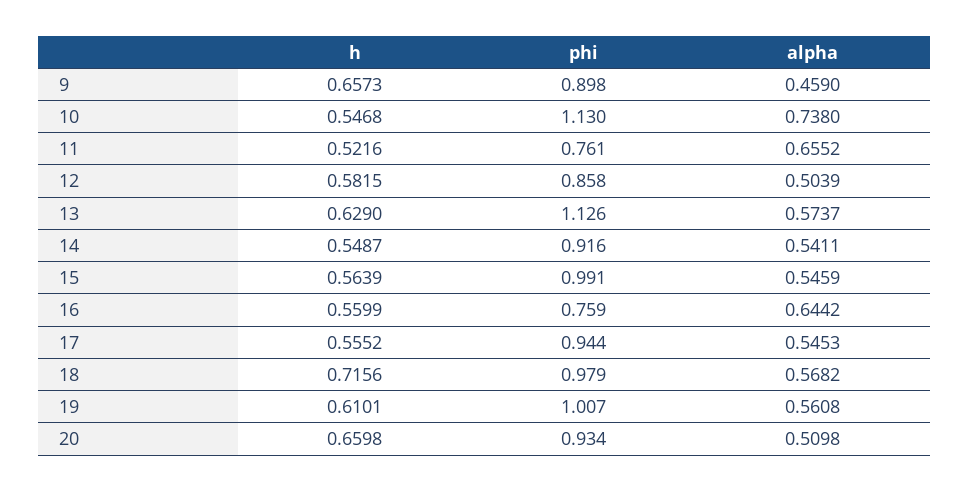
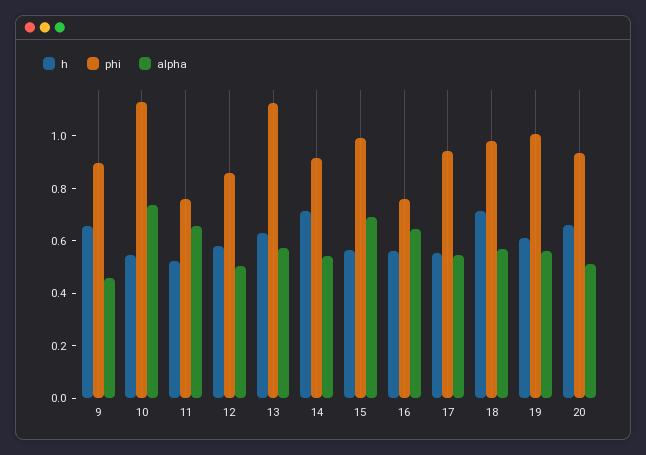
h, 14: 0.5487 -> 0.7
alpha, 15: 0.5459 -> 0.7

